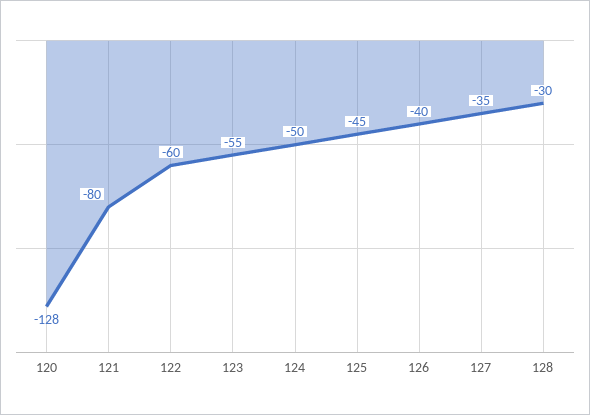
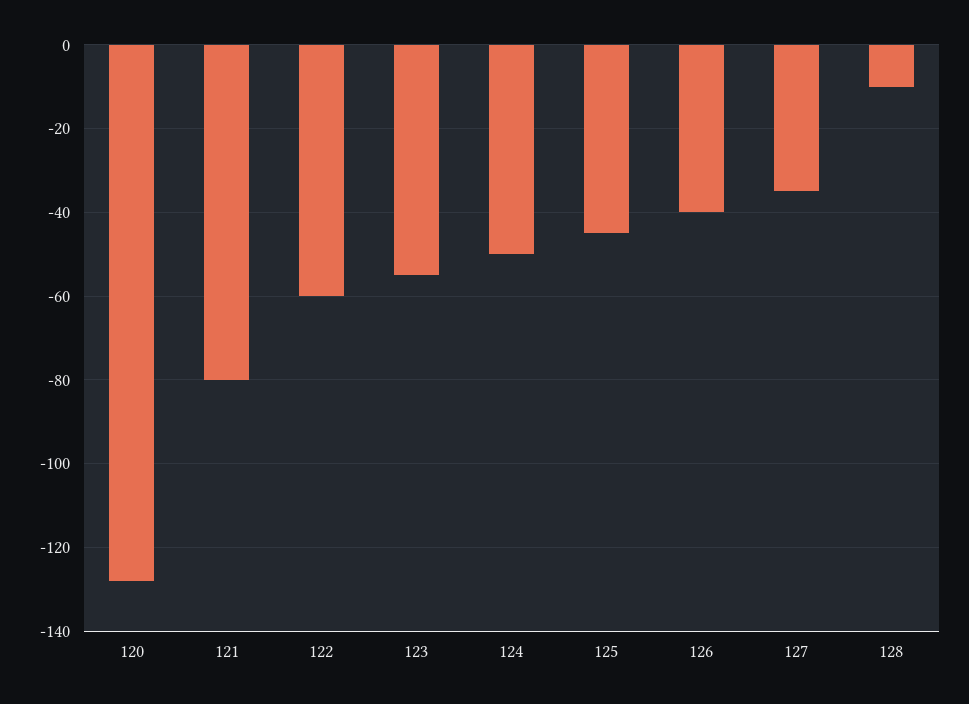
128: -30 -> -10

